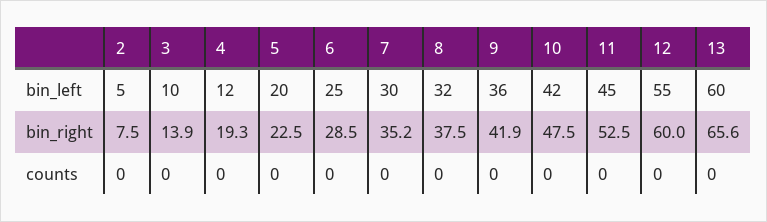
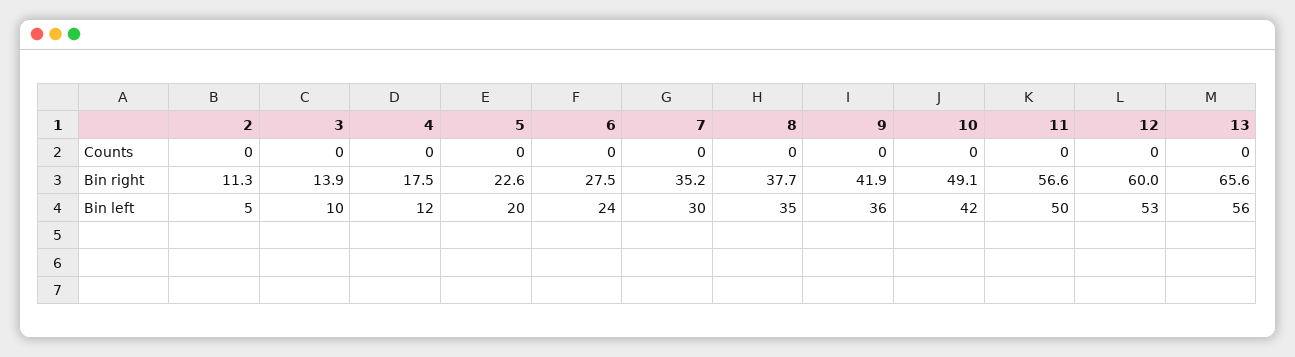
6, bin_left: 25 -> 24
8, bin_left: 32 -> 35
11, bin_left: 45 -> 50
12, bin_left: 55 -> 53
13, bin_left: 60 -> 56
2, bin_right: 7.5 -> 11.3
4, bin_right: 19.3 -> 17.5
5, bin_right: 22.5 -> 22.6
6, bin_right: 28.5 -> 27.5
8, bin_right: 37.5 -> 37.7
10, bin_right: 47.5 -> 49.1
11, bin_right: 52.5 -> 56.6

